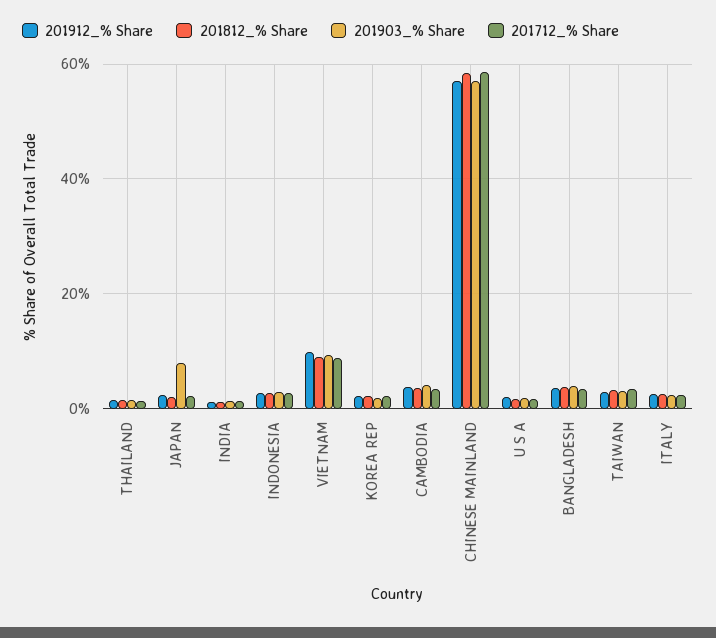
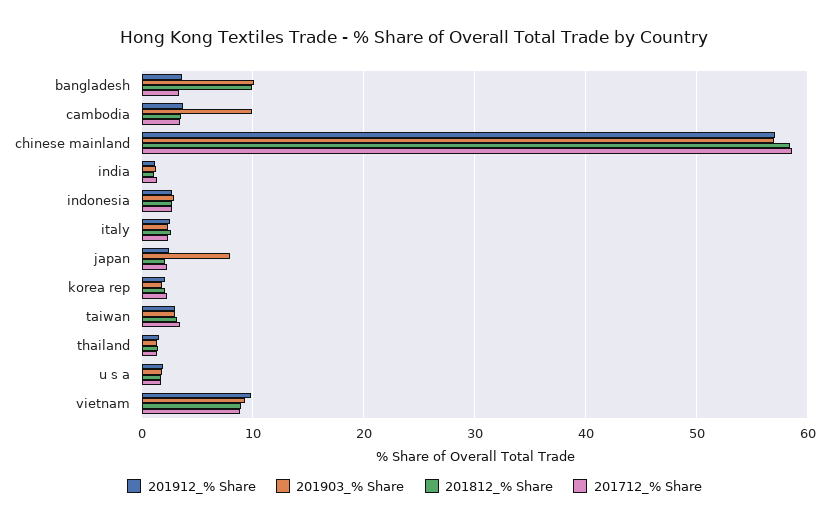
201903_% Share, CAMBODIA: 4 -> 10
201812_% Share, BANGLADESH: 4 -> 10
201903_% Share, BANGLADESH: 4 -> 10

